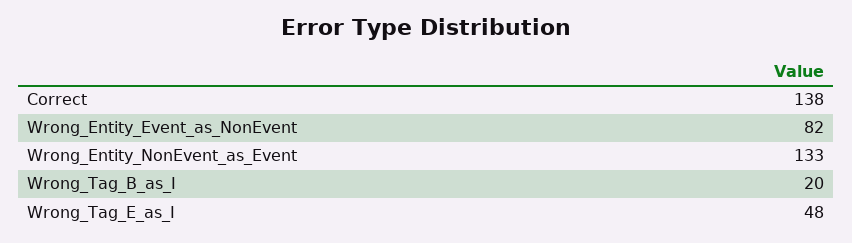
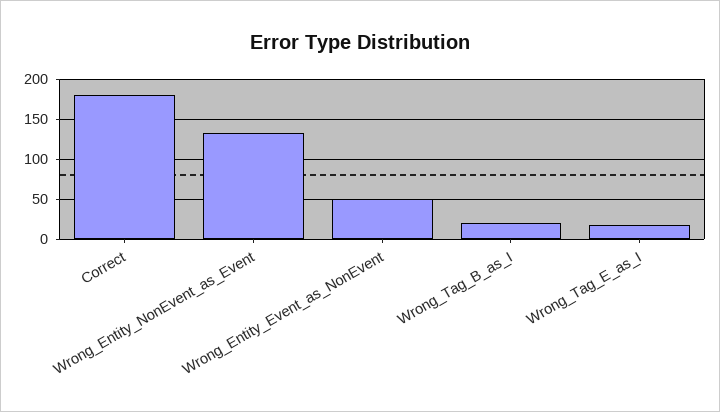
Correct: 138 -> 180
Wrong_Entity_Event_as_NonEvent: 82 -> 50
Wrong_Tag_E_as_I: 48 -> 20

